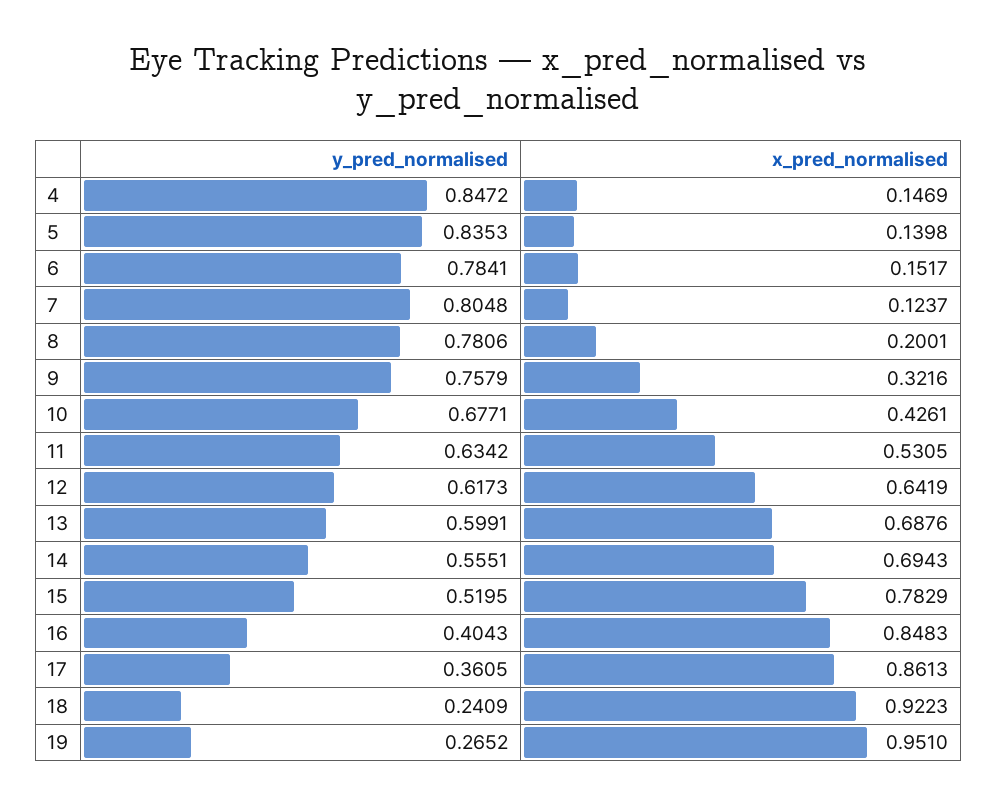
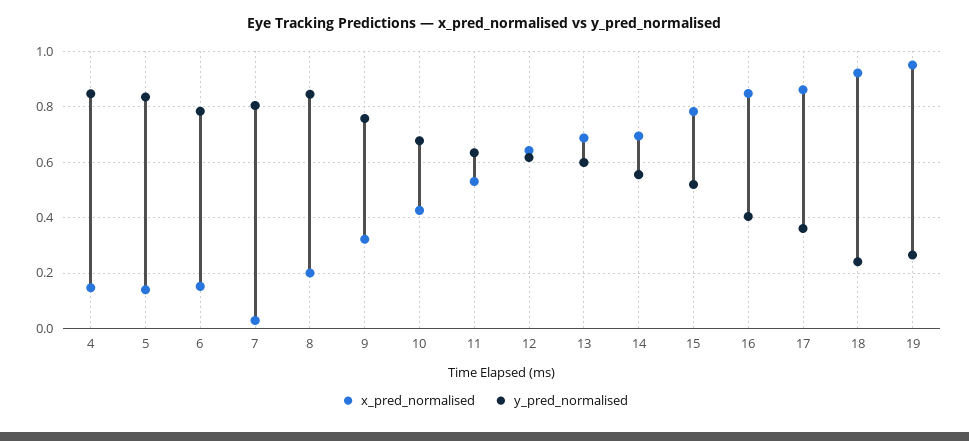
x_pred_normalised, 7: 0.1237 -> 0.025
y_pred_normalised, 8: 0.7806 -> 0.85

